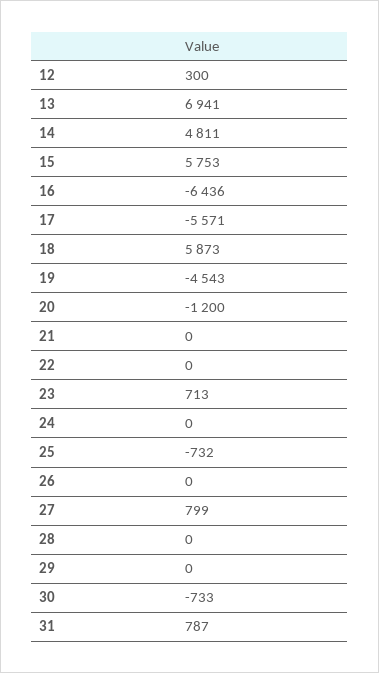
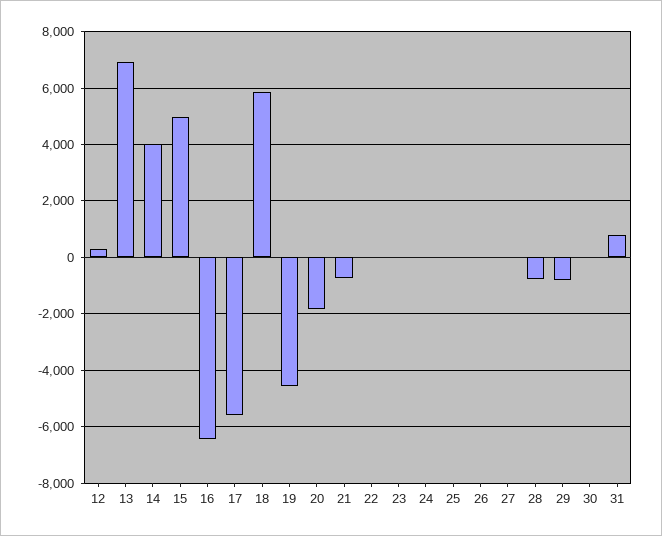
14: 4811 -> 4000
15: 5753 -> 5000
20: -1200 -> -1750
21: 0 -> -750
23: 713 -> 0
25: -732 -> 0
27: 799 -> 0
28: 0 -> -750
29: 0 -> -750
30: -733 -> 0

